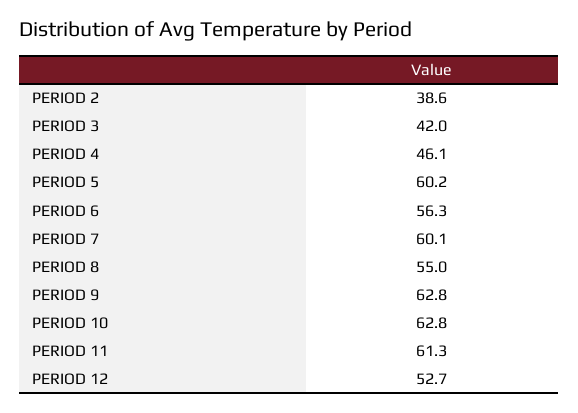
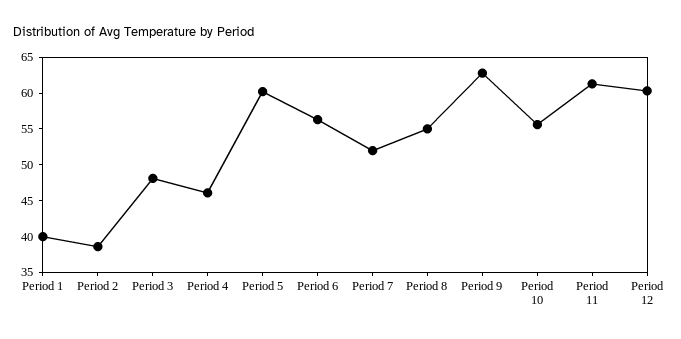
PERIOD 3: 42 -> 47.5
PERIOD 7: 60.1 -> 52.5
PERIOD 10: 62.8 -> 55
PERIOD 12: 52.7 -> 60
Period 1: none -> 40

